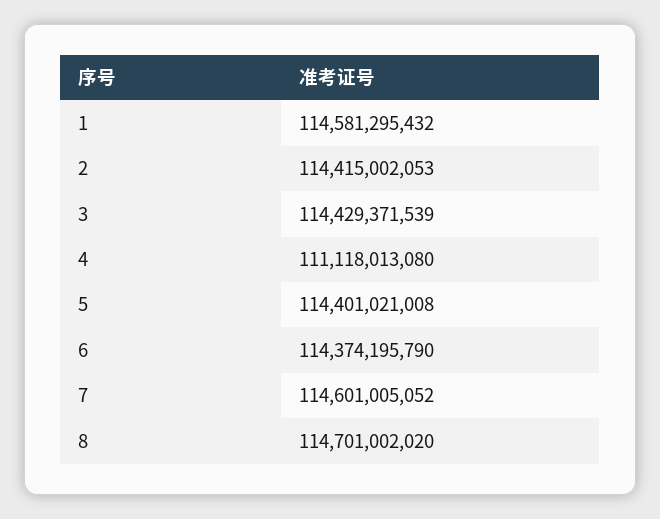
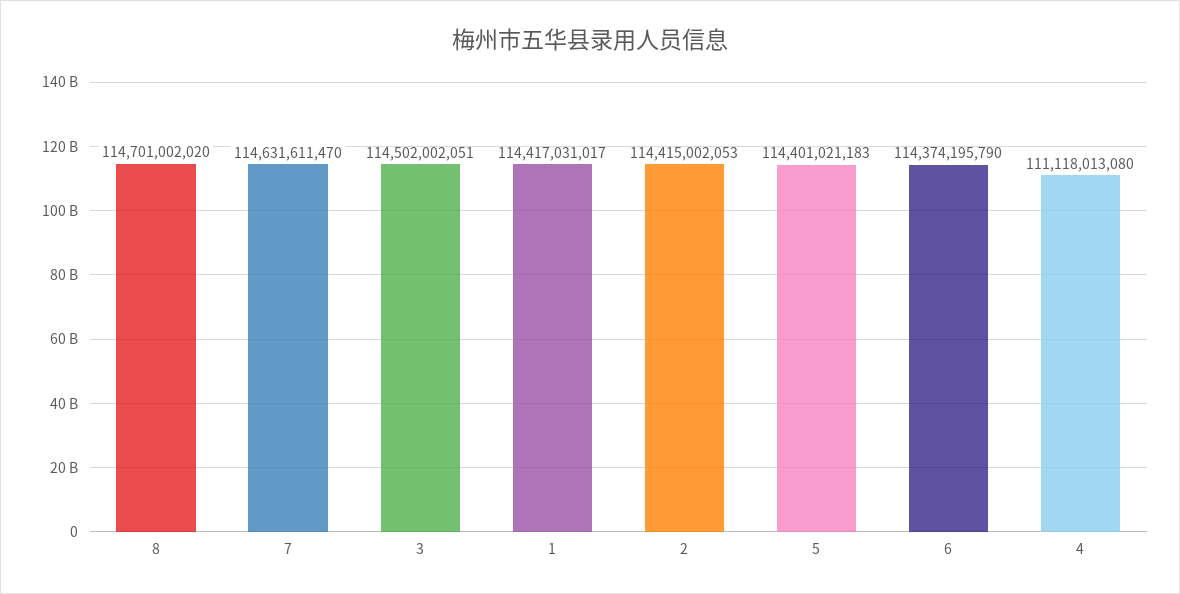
1: 114581295432 -> 114417031017
3: 114429371539 -> 114502002051
5: 114401021008 -> 114401021183
7: 114601005052 -> 114631611470

